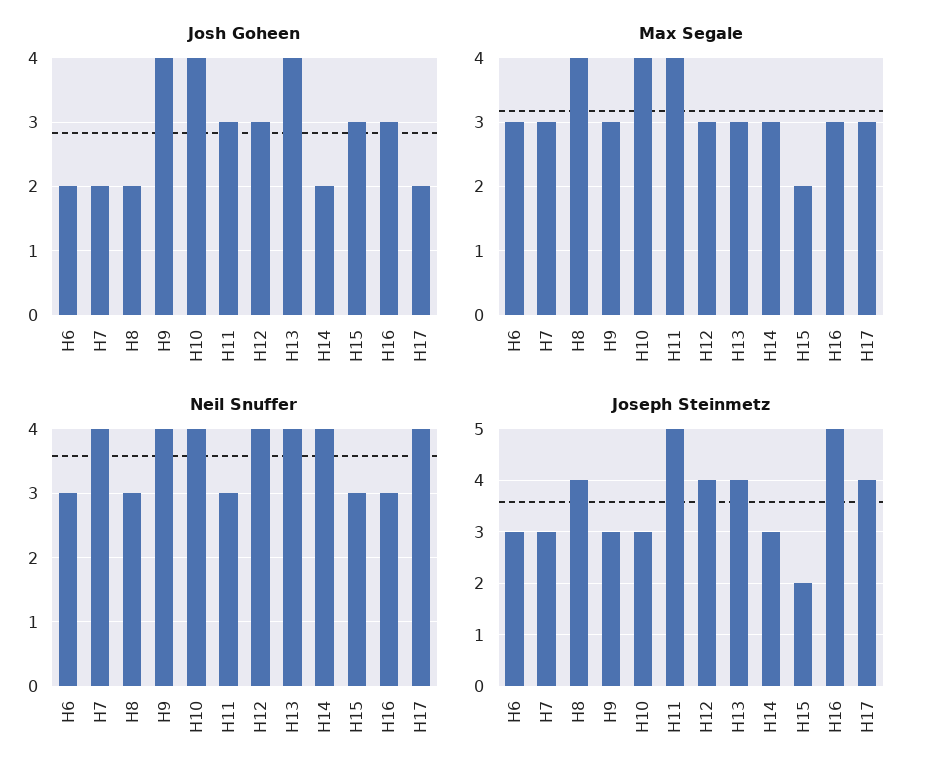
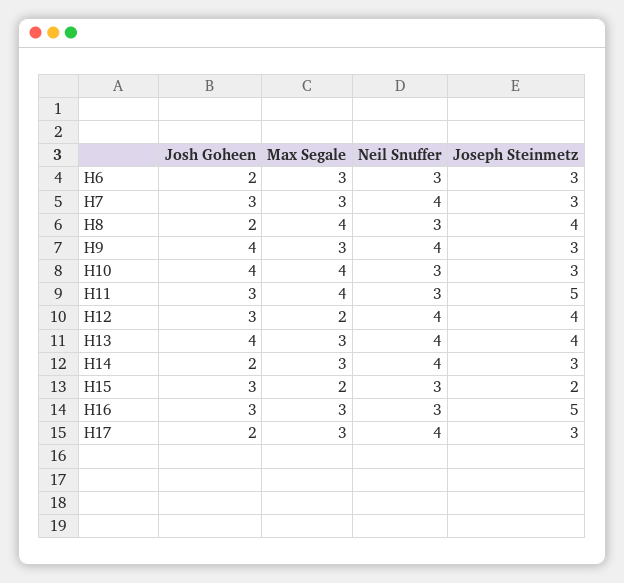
Josh Goheen, H7: 2 -> 3
Max Segale, H12: 3 -> 2
Neil Snuffer, H10: 4 -> 3
Joseph Steinmetz, H17: 4 -> 3

